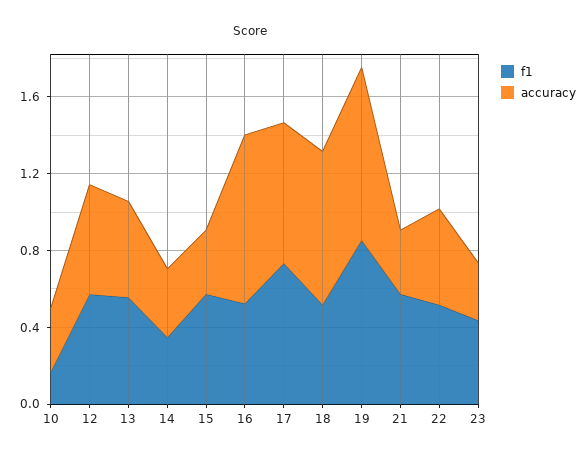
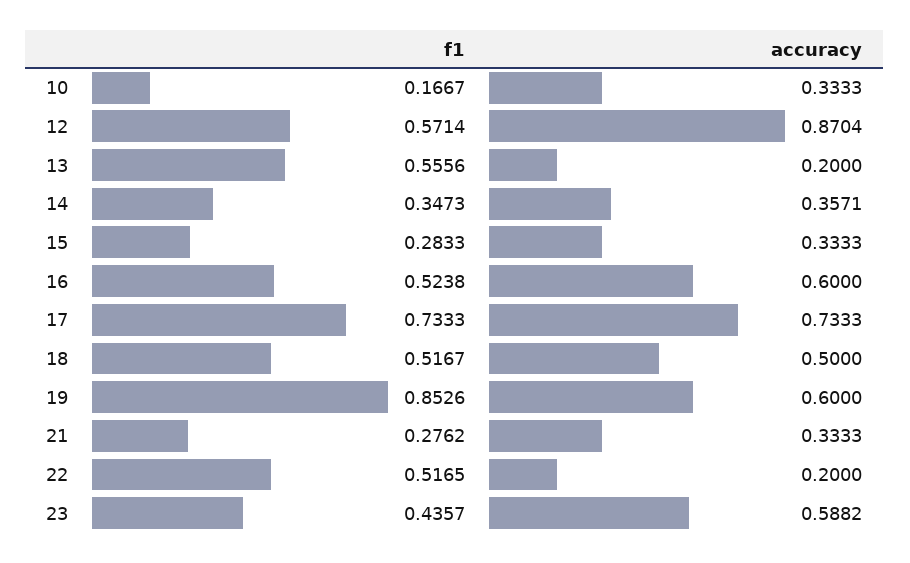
accuracy, 12: 0.6 -> 0.8704
accuracy, 13: 0.5 -> 0.2
f1, 15: 0.6 -> 0.2833
accuracy, 16: 0.9 -> 0.6
accuracy, 18: 0.8 -> 0.5
accuracy, 19: 0.9 -> 0.6
f1, 21: 0.6 -> 0.2762
accuracy, 22: 0.5 -> 0.2
accuracy, 23: 0.3 -> 0.5882

